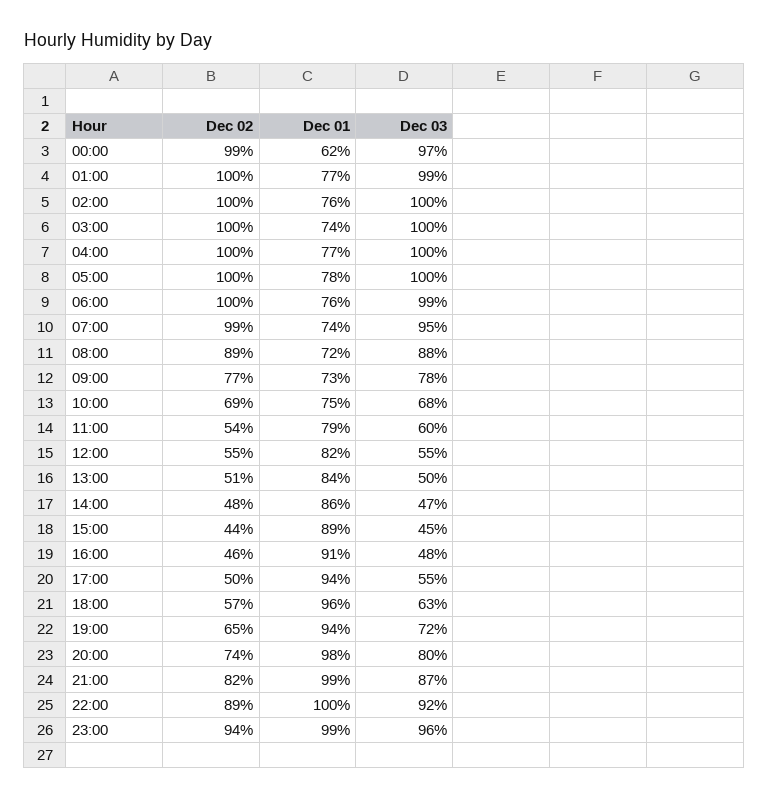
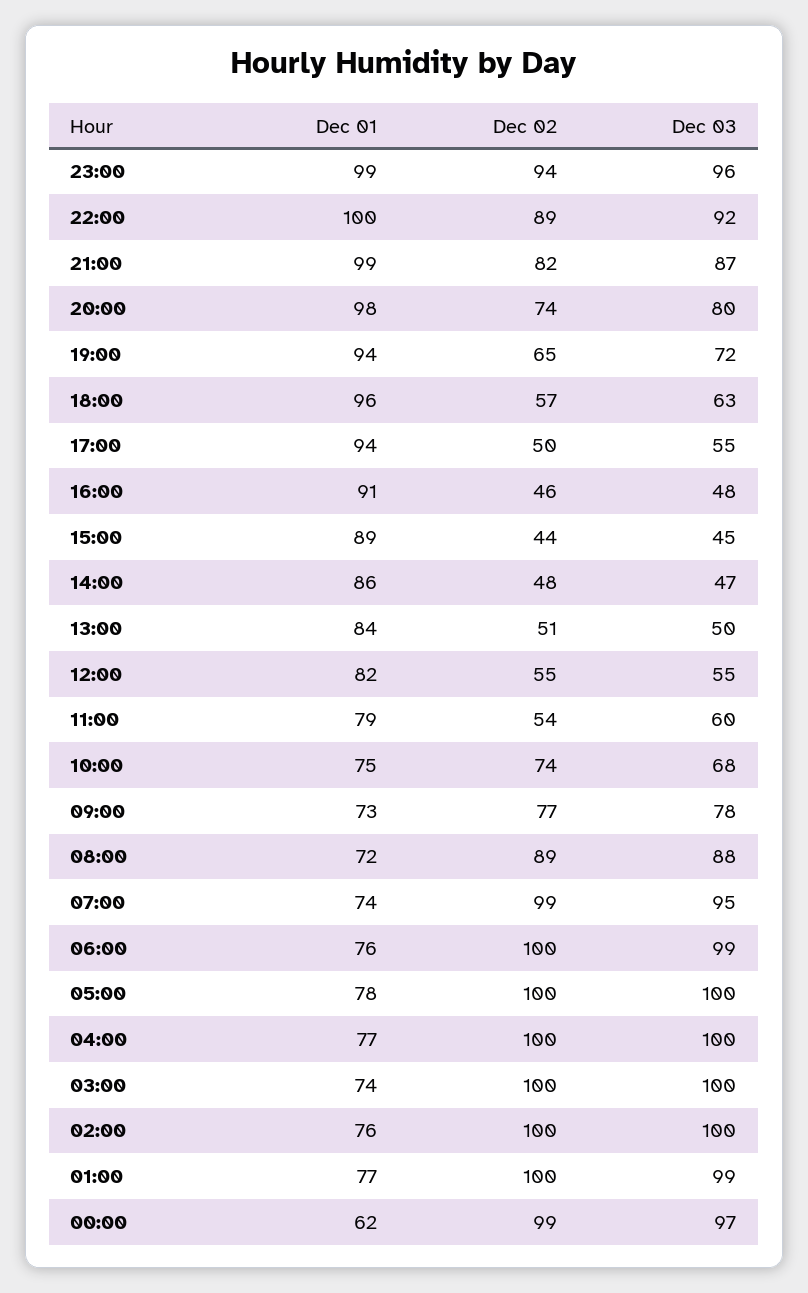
Dec 02, 10:00: 69 -> 74

